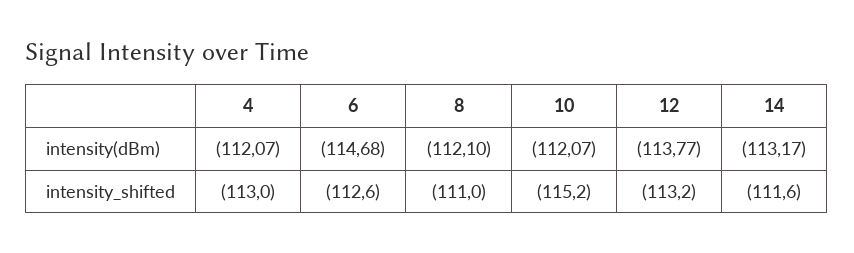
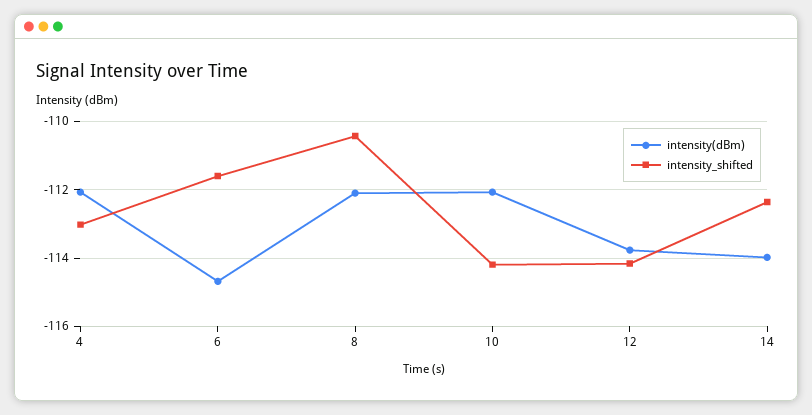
intensity(dBm), 14: -113.17 -> -114
intensity_shifted, 6: -112.6 -> -111.6
intensity_shifted, 8: -111 -> -110.4
intensity_shifted, 10: -115.2 -> -114.2
intensity_shifted, 12: -113.2 -> -114.2
intensity_shifted, 14: -111.6 -> -112.4

